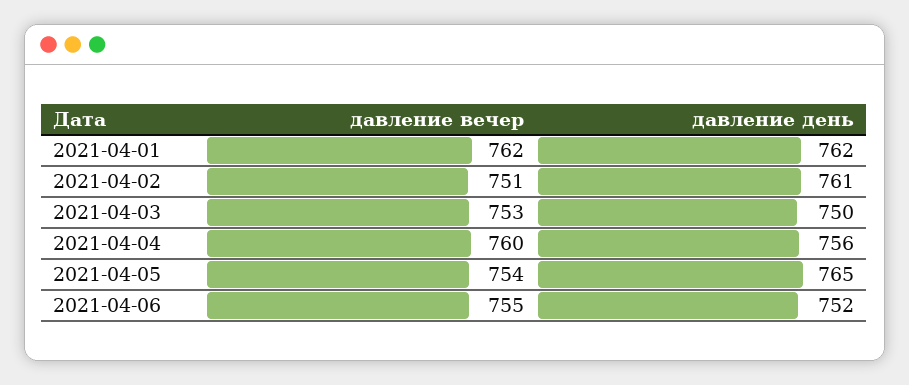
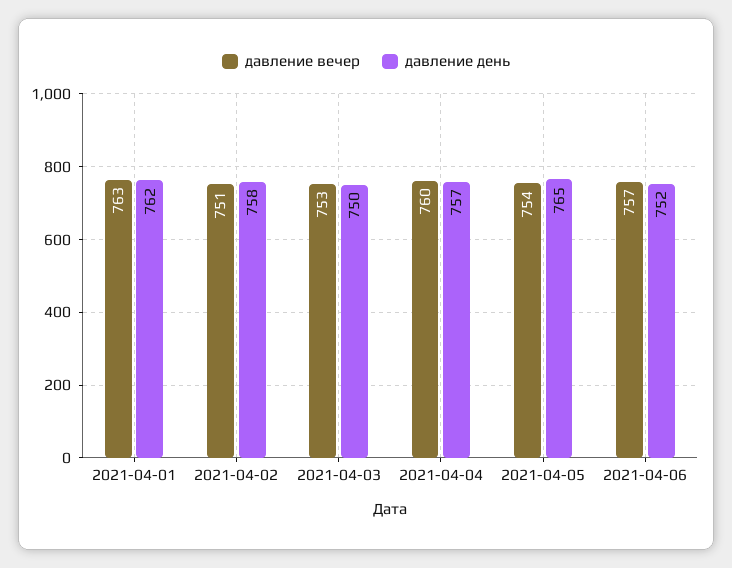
давление вечер, 2021-04-01: 762 -> 763
давление день, 2021-04-02: 761 -> 758
давление день, 2021-04-04: 756 -> 757
давление вечер, 2021-04-06: 755 -> 757

